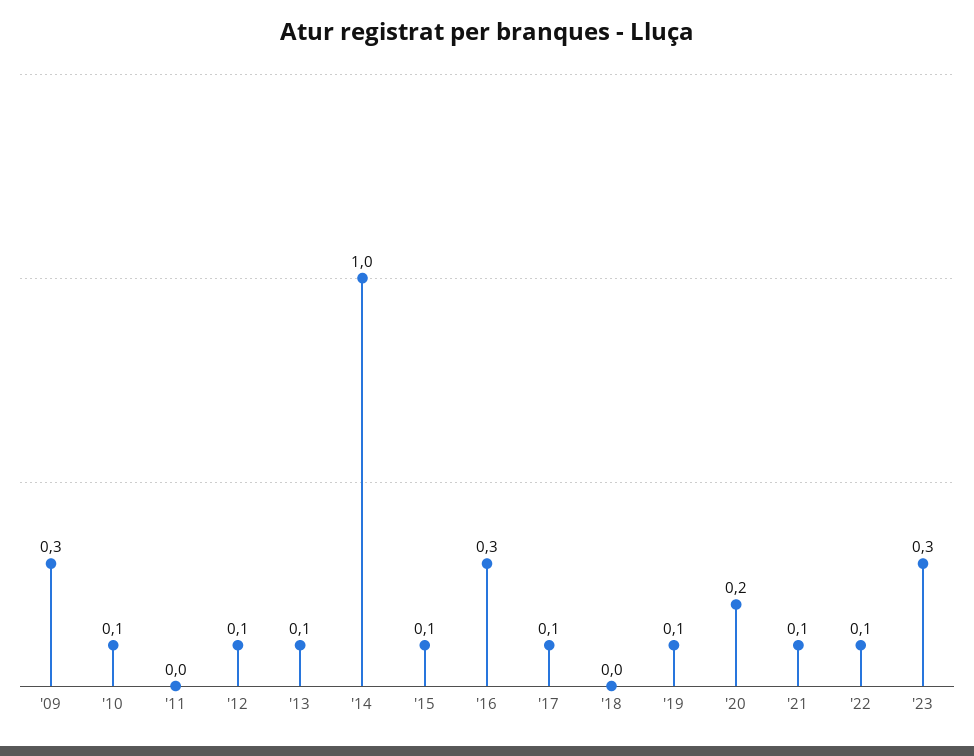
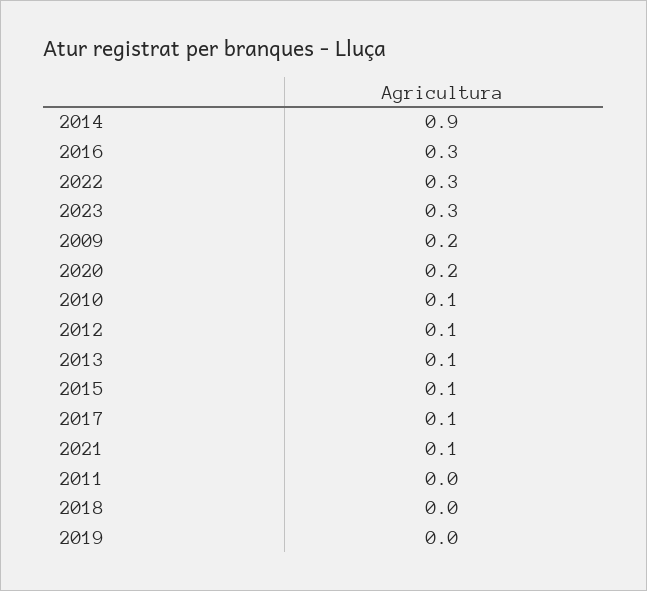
'09: 0.3 -> 0.2
'14: 1 -> 0.9
'19: 0.1 -> 0
'22: 0.1 -> 0.3

